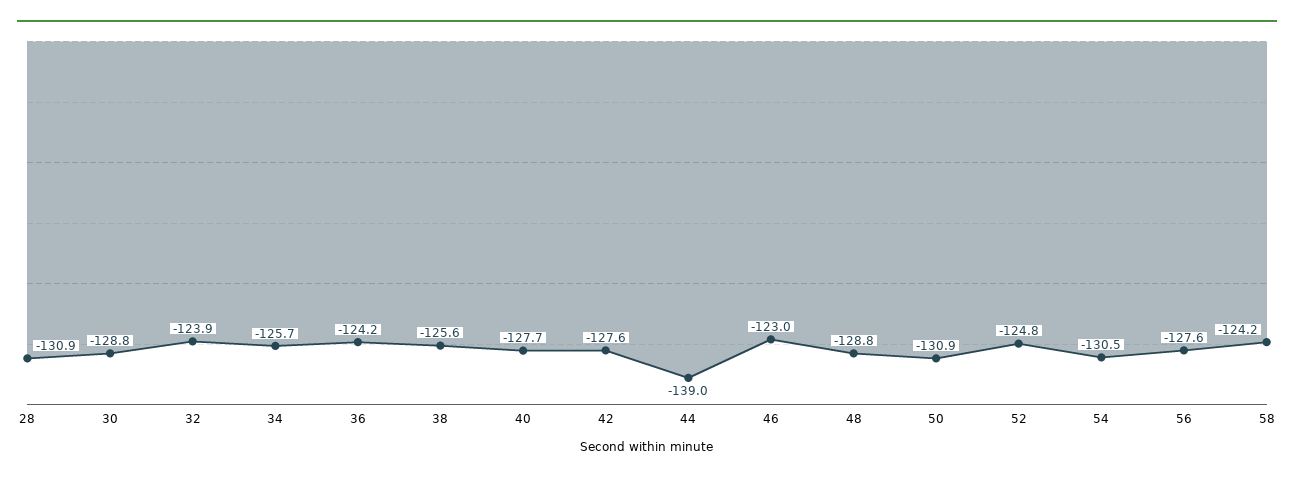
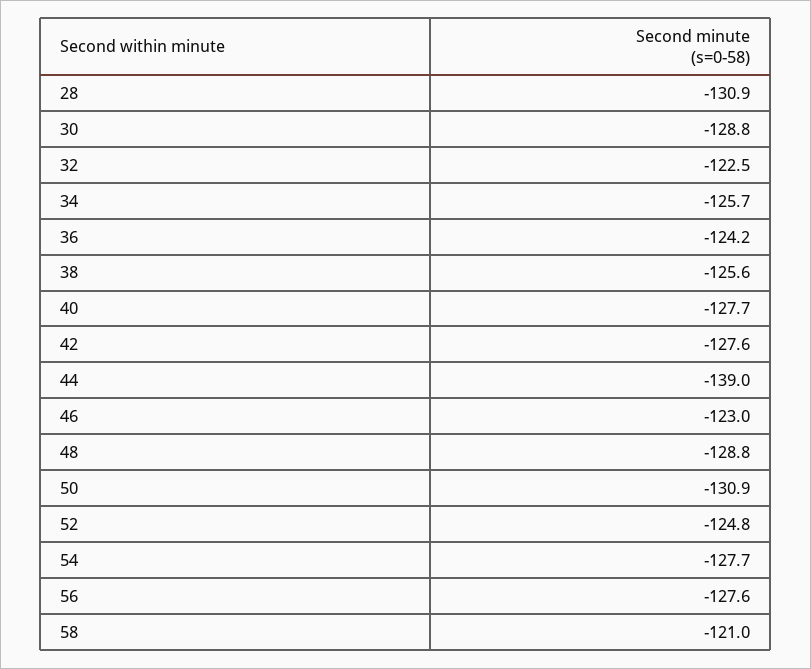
32: -123.9 -> -122.5
54: -130.5 -> -127.7
58: -124.2 -> -121

